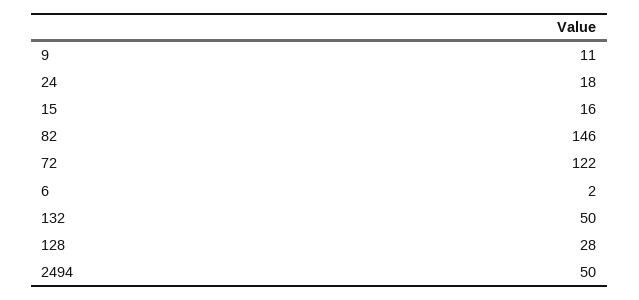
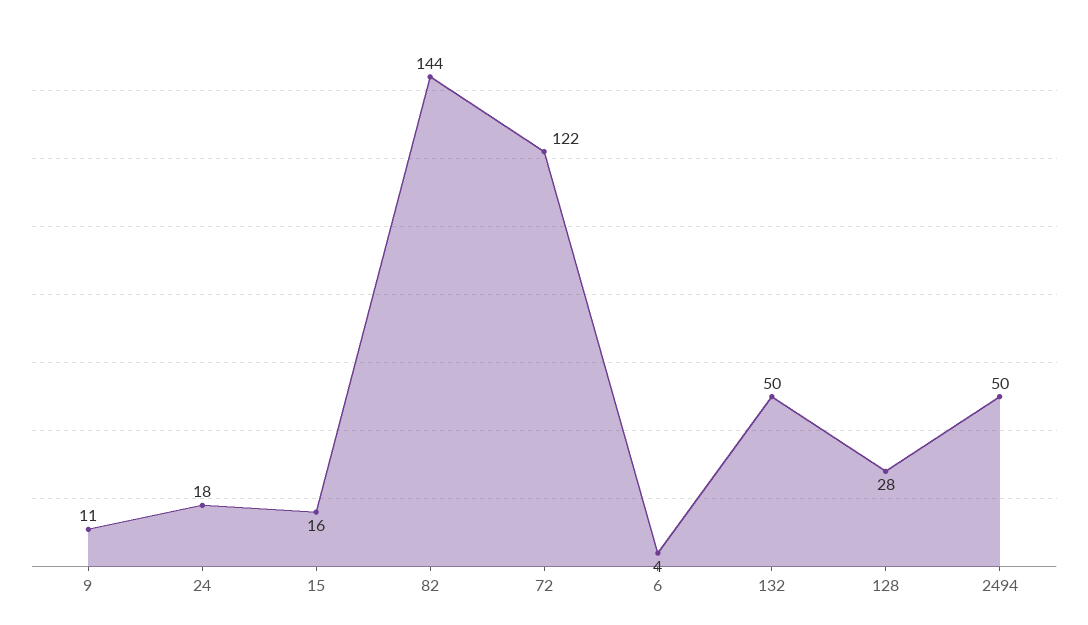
82: 146 -> 144
6: 2 -> 4

